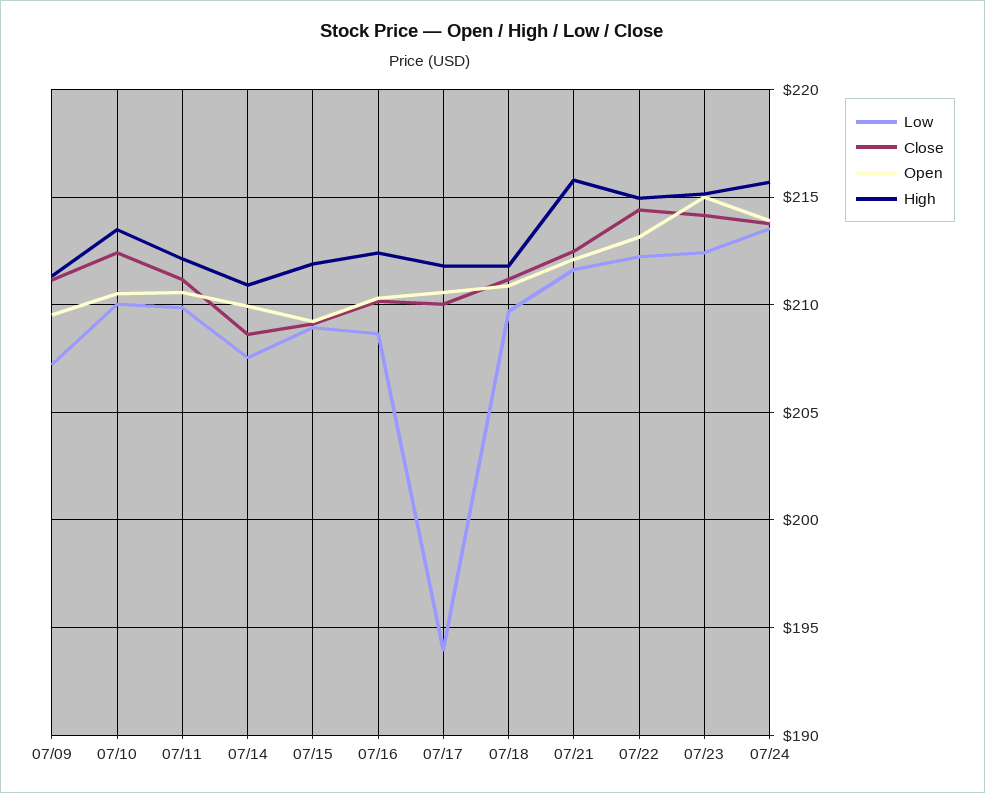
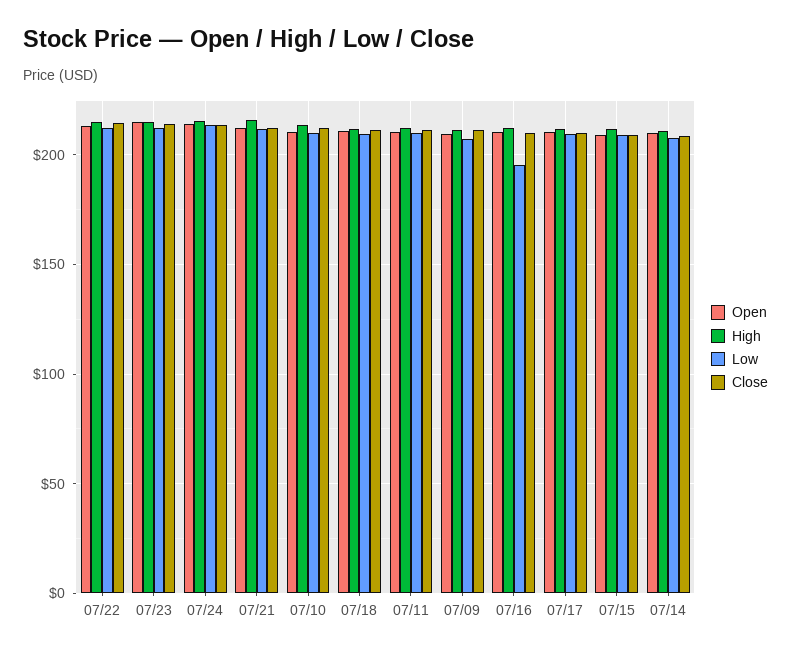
Low, 07/16: 208.5 -> 195
Low, 07/17: 194 -> 210

